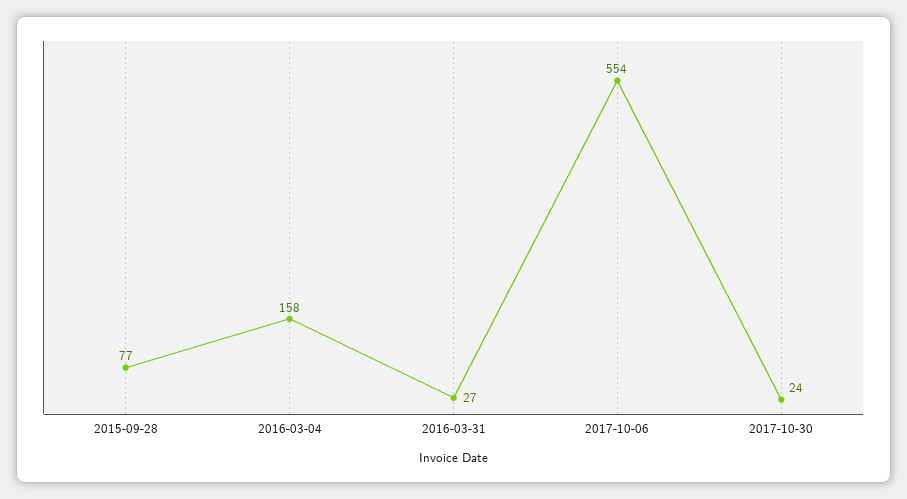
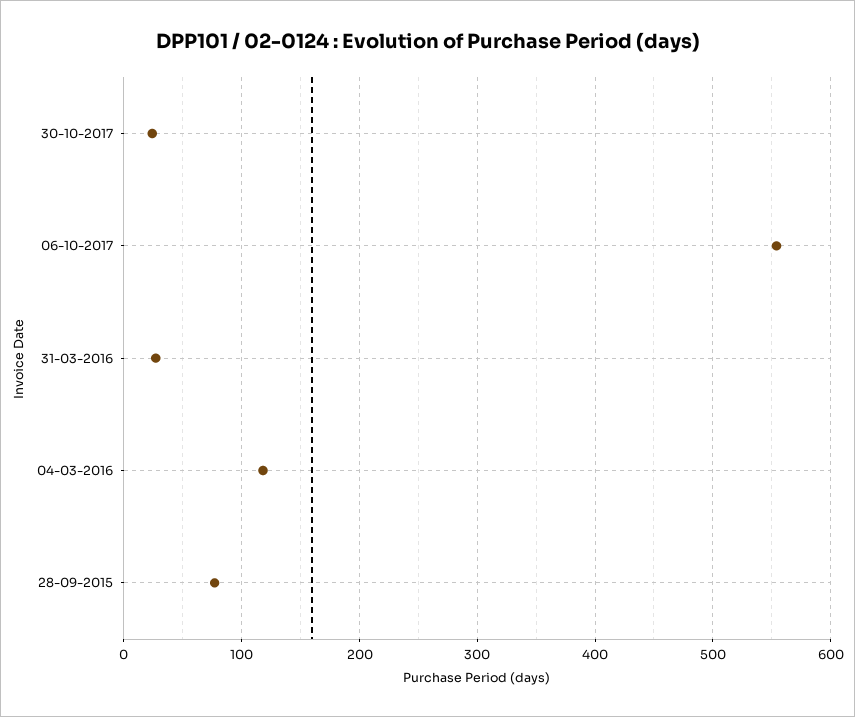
2016-03-04: 158 -> 120

